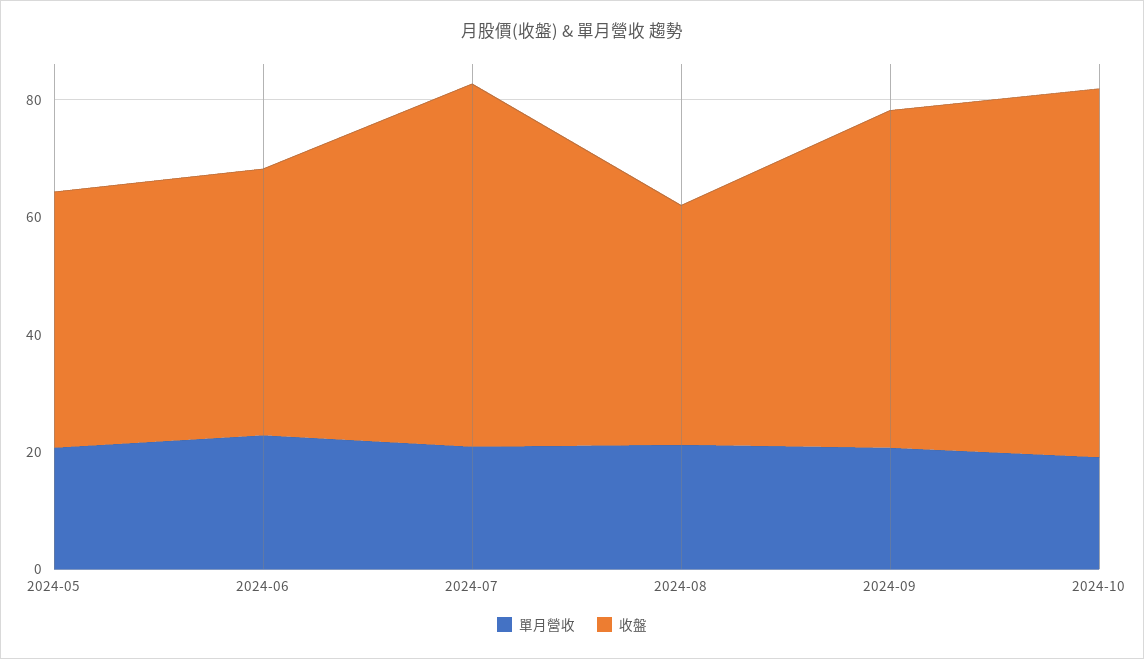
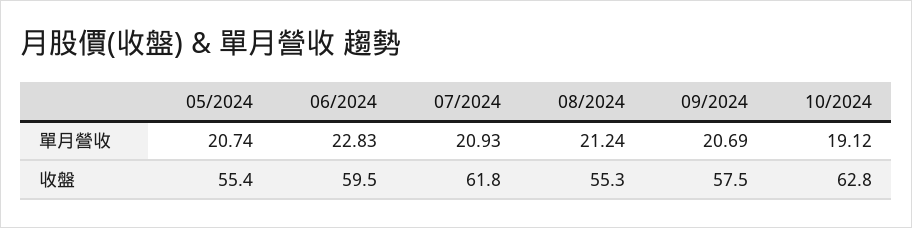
收盤, 2024-05: 45 -> 55.4
收盤, 2024-06: 45 -> 59.5
收盤, 2024-08: 40 -> 55.3

